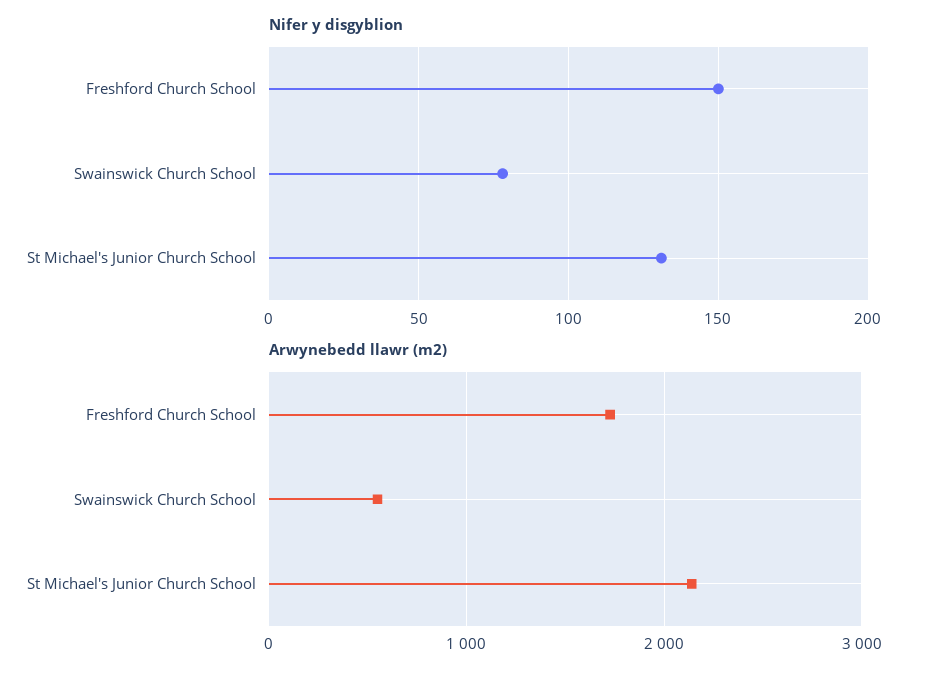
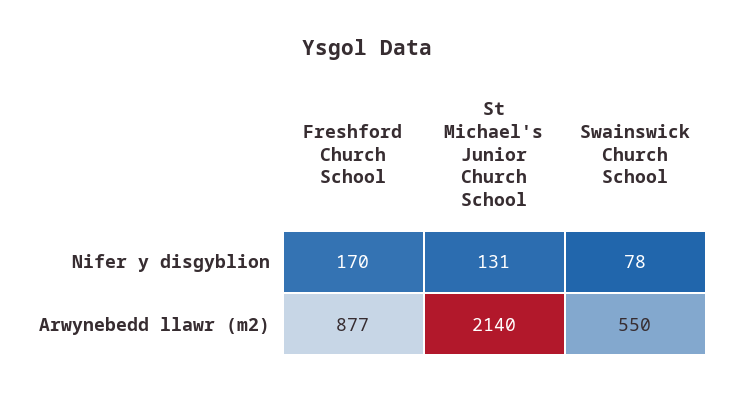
Nifer y disgyblion, Freshford Church School: 150 -> 170
Arwynebedd llawr (m2), Freshford Church School: 1700 -> 877

